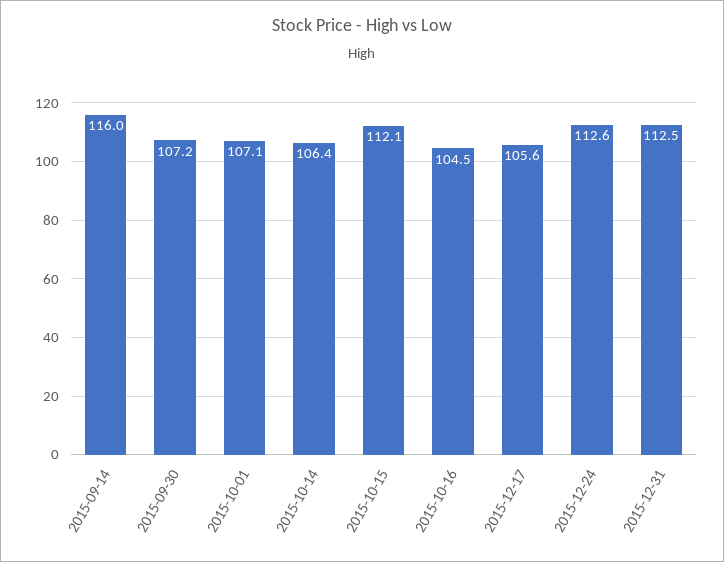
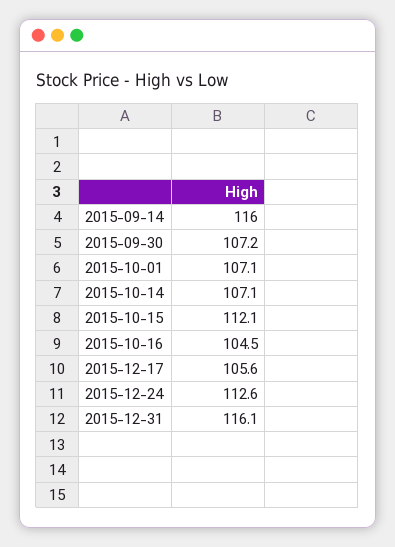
2015-10-14: 106.4 -> 107.1
2015-12-31: 112.5 -> 116.1

